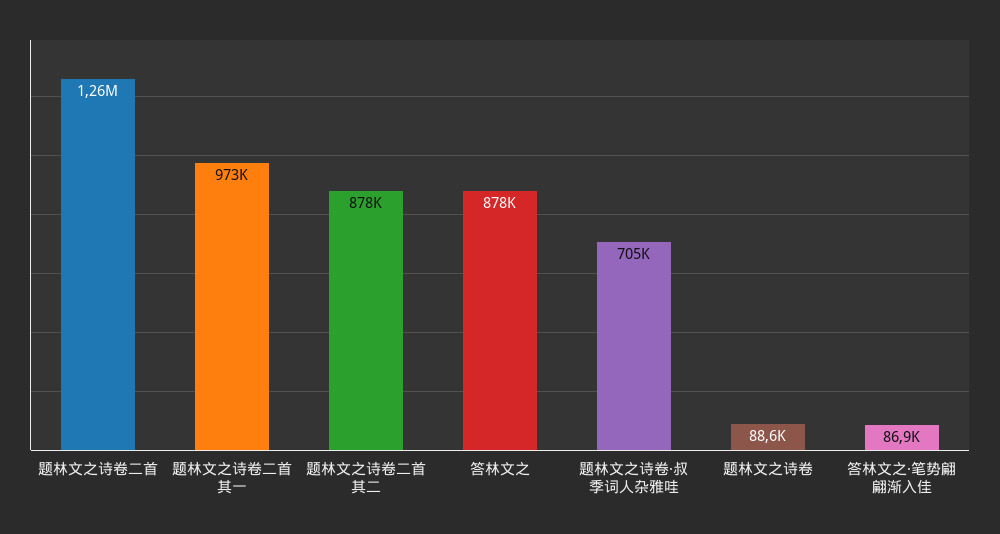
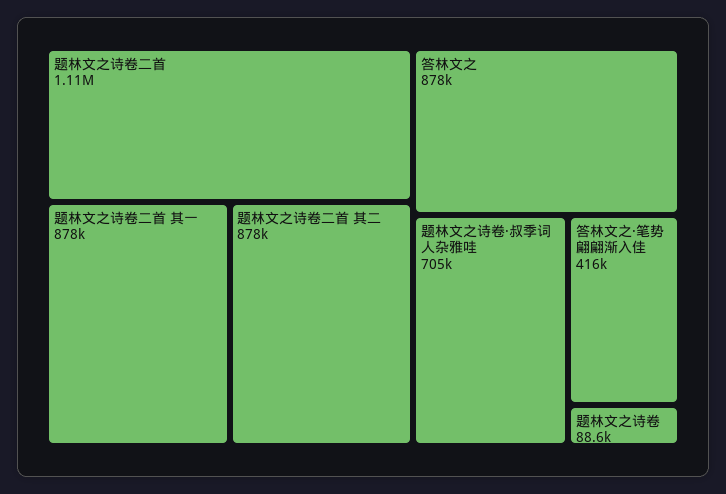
题林文之诗卷二首: 1260000 -> 1110000
题林文之诗卷二首 其一: 973000 -> 878000
答林文之·笔势翩翩渐入佳: 86900 -> 416000

